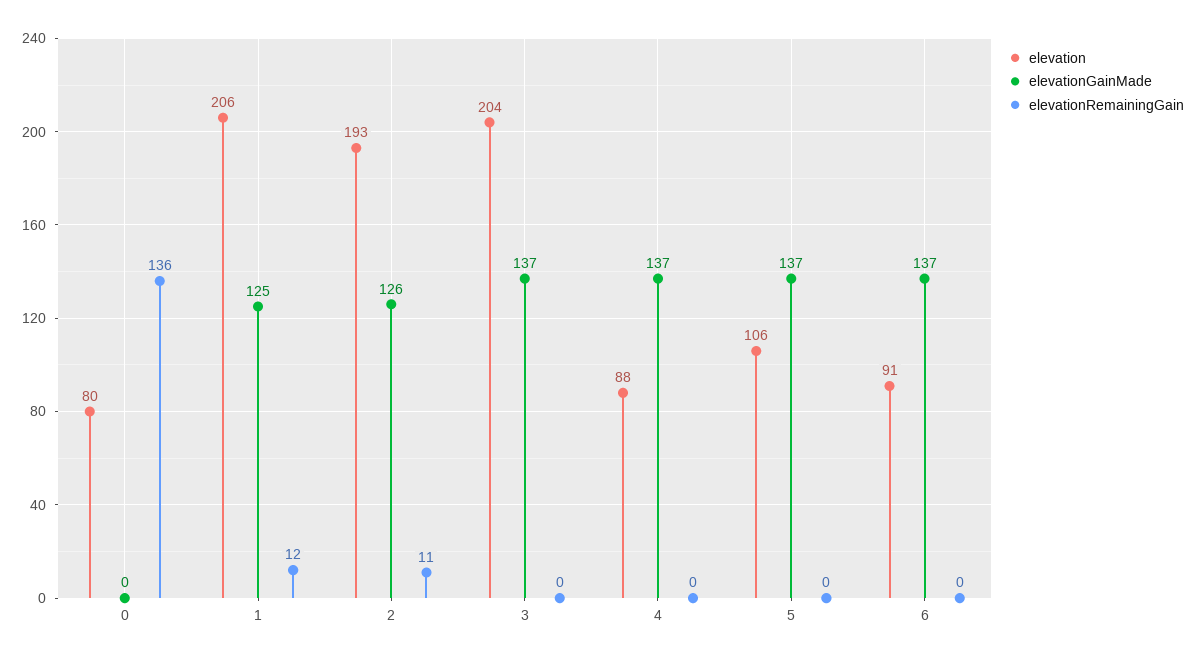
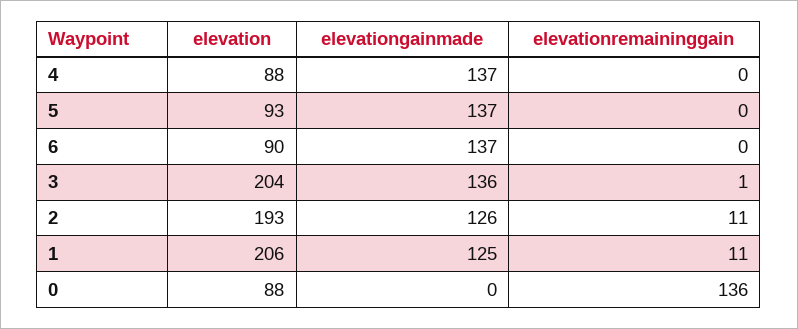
elevation, 0: 80 -> 88
elevationRemainingGain, 1: 12 -> 11
elevationGainMade, 3: 137 -> 136
elevationRemainingGain, 3: 0 -> 1
elevation, 5: 106 -> 93
elevation, 6: 91 -> 90

